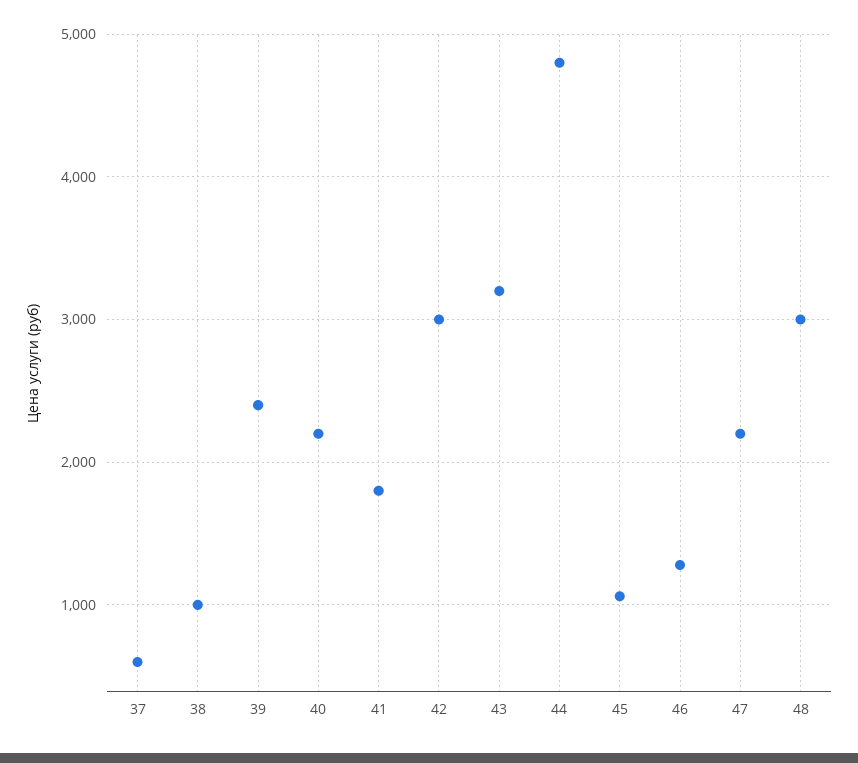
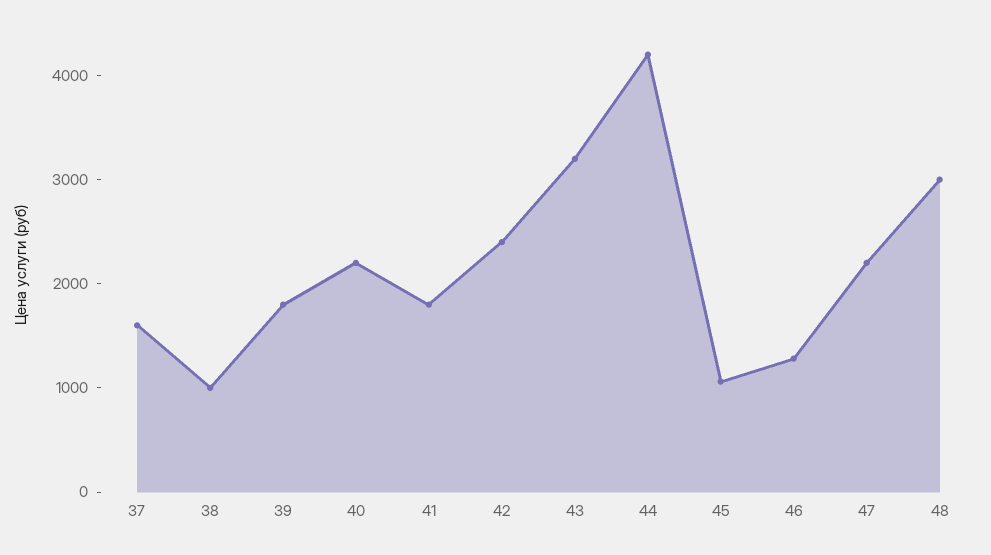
37: 600 -> 1600
39: 2400 -> 1800
42: 3000 -> 2400
44: 4800 -> 4200

